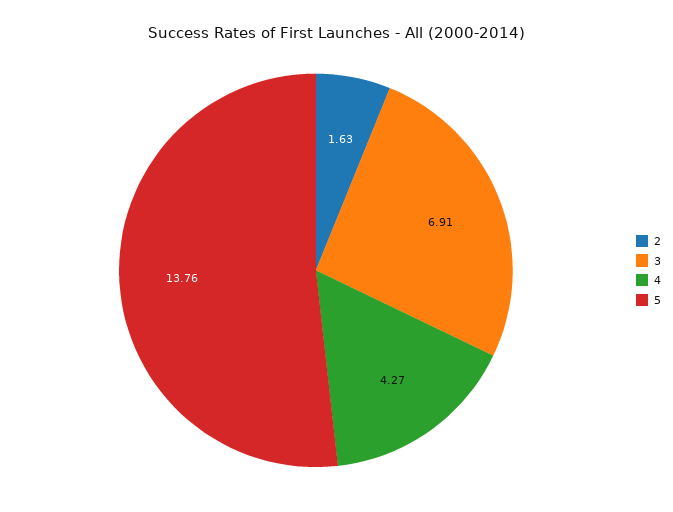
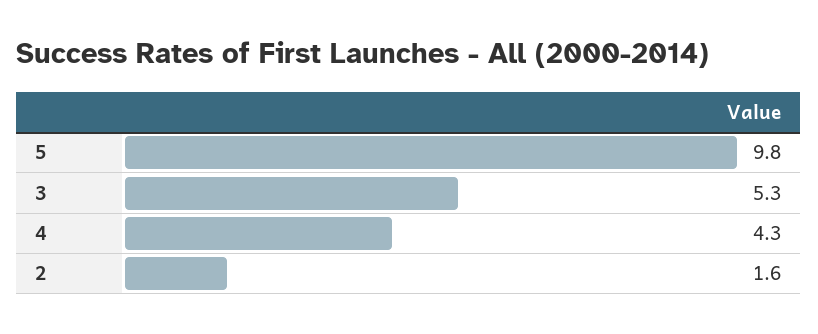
3: 6.91 -> 5.3
5: 13.76 -> 9.8

